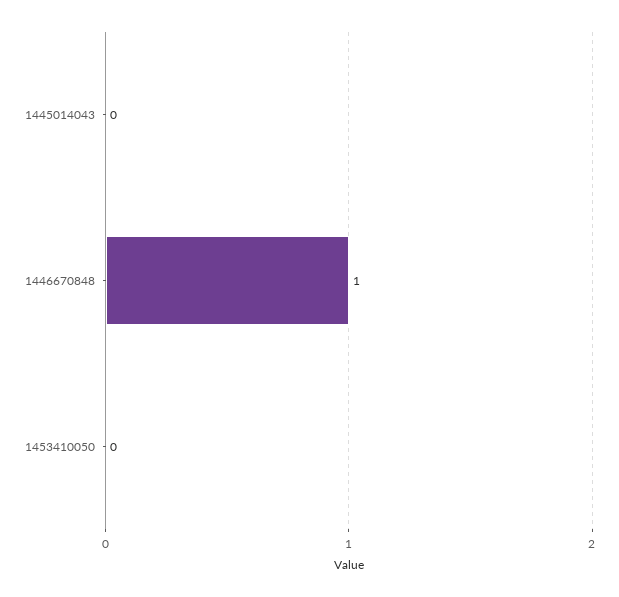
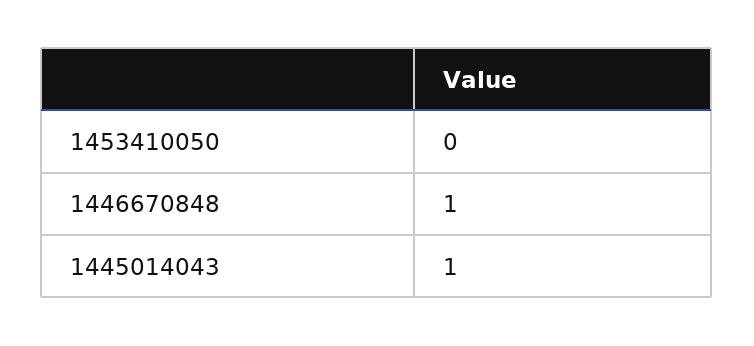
1445014043: 0 -> 1

